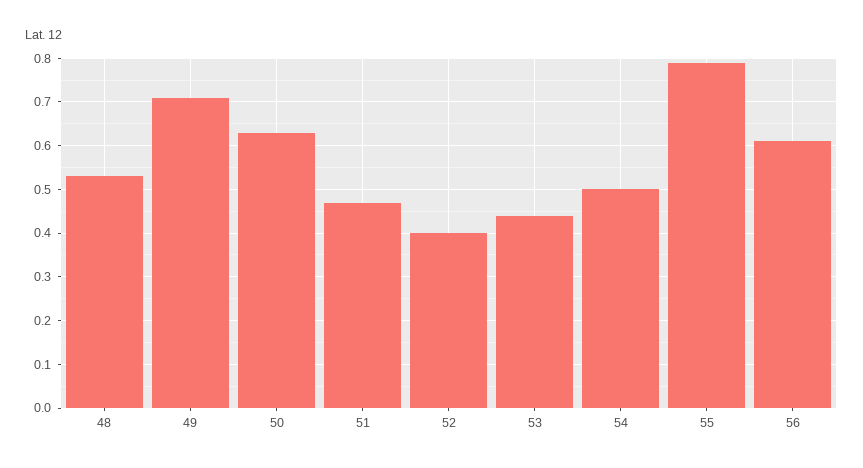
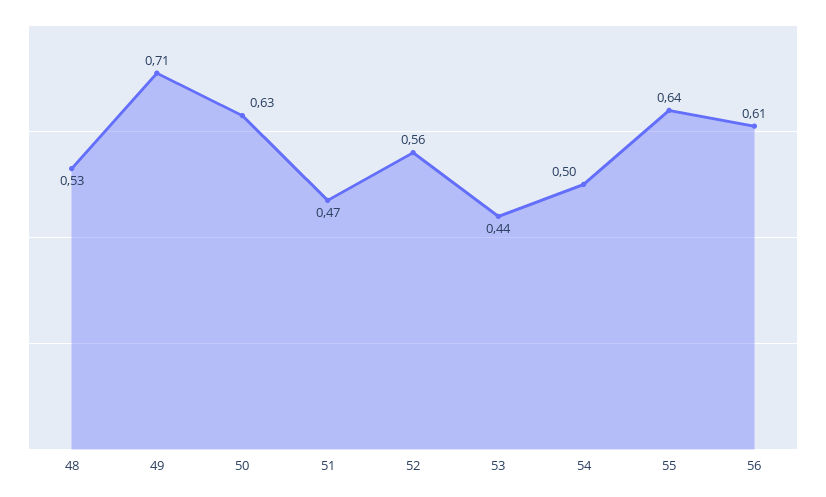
52: 0.4 -> 0.56
55: 0.8 -> 0.64

